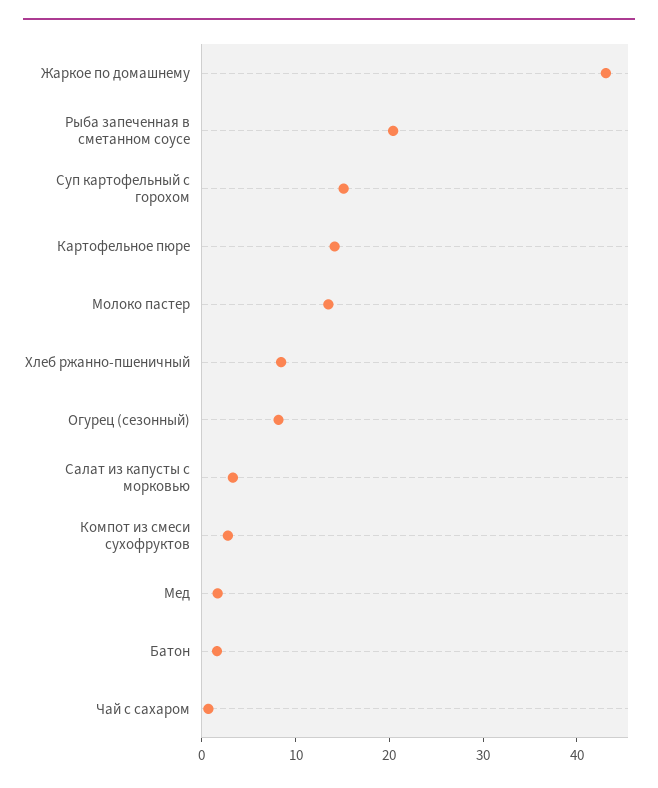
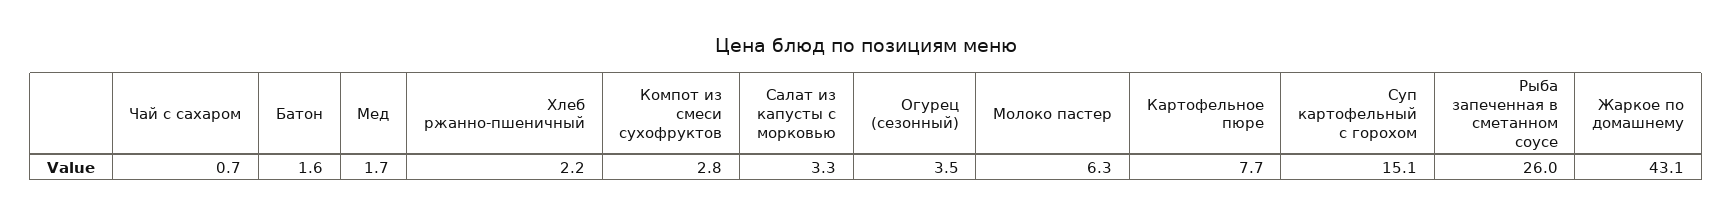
Рыба запеченная в сметанном соусе: 20 -> 26
Картофельное пюре: 14 -> 7.7
Молоко пастер: 14 -> 6.3
Хлеб ржанно-пшеничный: 8 -> 2.2
Огурец (сезонный): 8 -> 3.5

